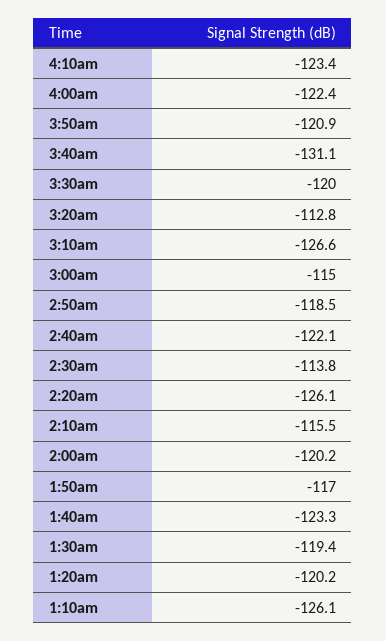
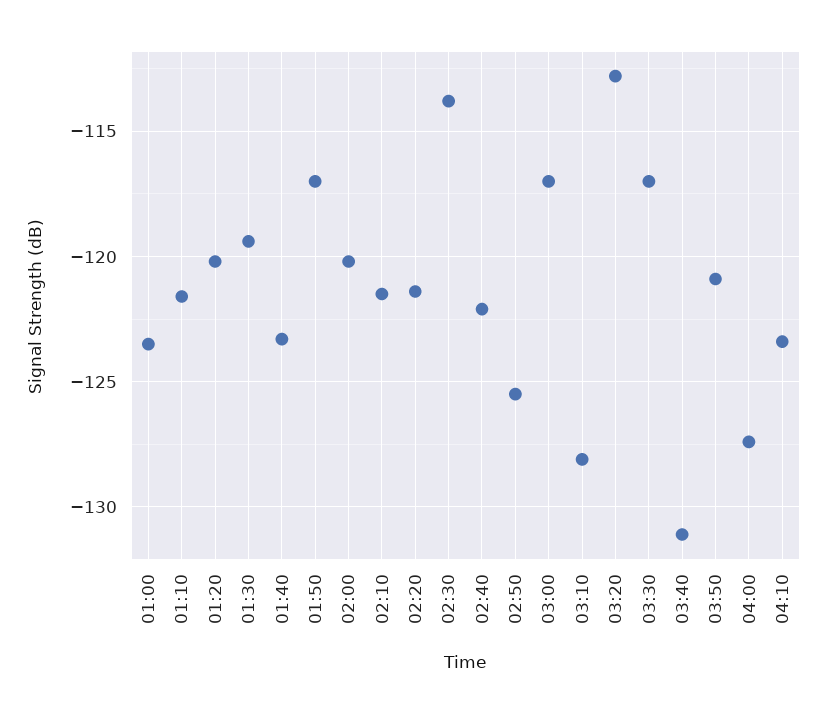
4:00am: -122.4 -> -127.5
3:30am: -120 -> -117
3:10am: -126.6 -> -128
3:00am: -115 -> -117
2:50am: -118.5 -> -125.5
2:20am: -126.1 -> -121.5
2:10am: -115.5 -> -121.5
1:10am: -126.1 -> -121.5
01:00: none -> -123.5

